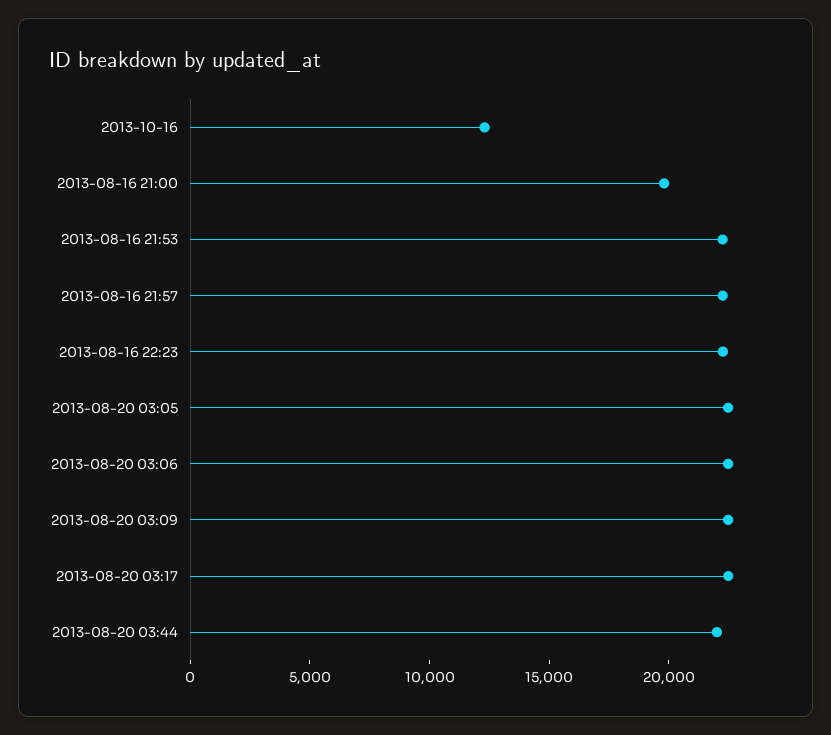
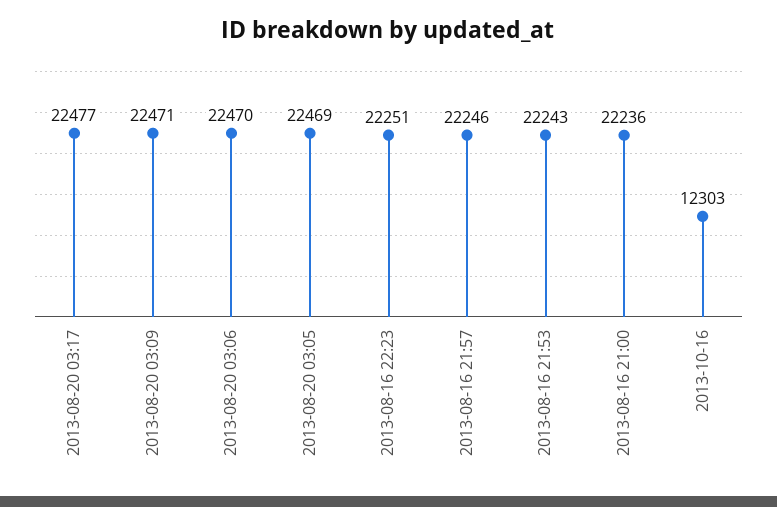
2013-08-16 21:00: 20000 -> 22236
2013-08-20 03:44: 22000 -> none

